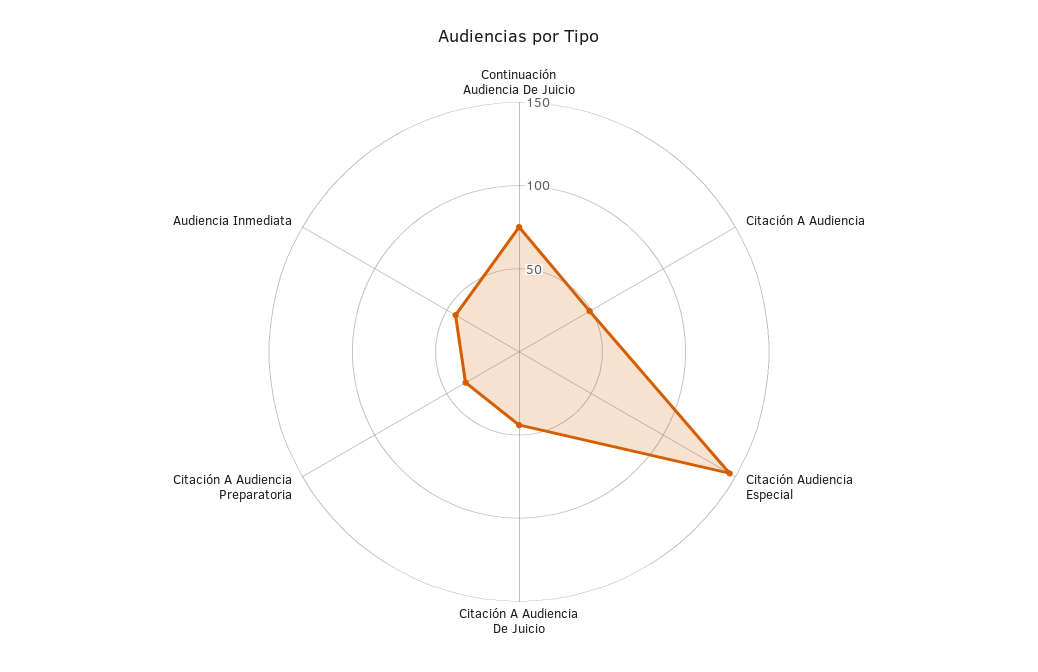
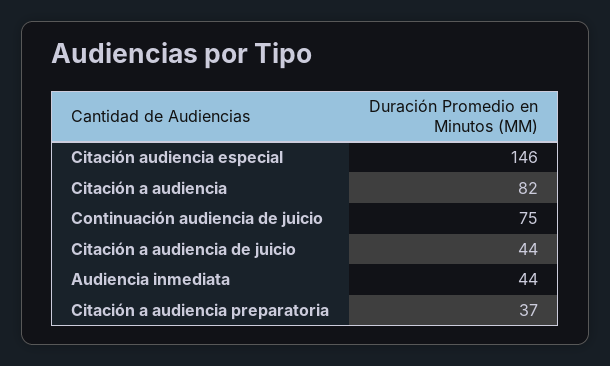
Citación A Audiencia: 50 -> 82

